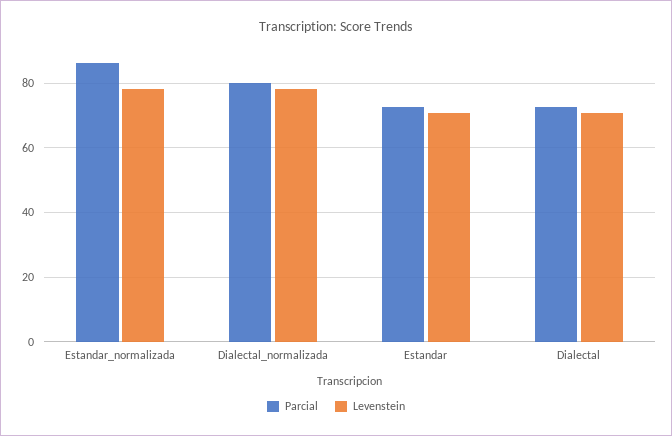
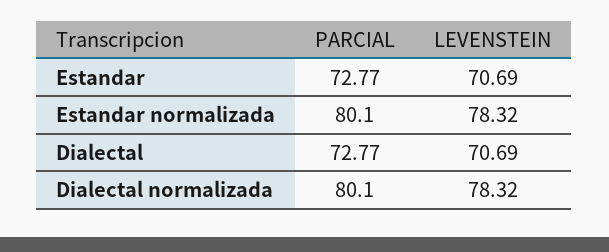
Parcial, Estandar_normalizada: 86 -> 80.1

